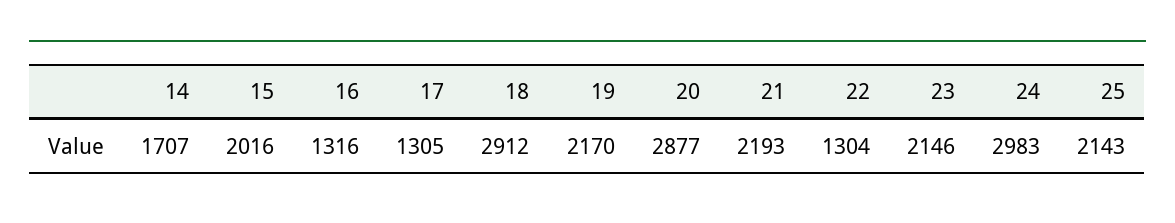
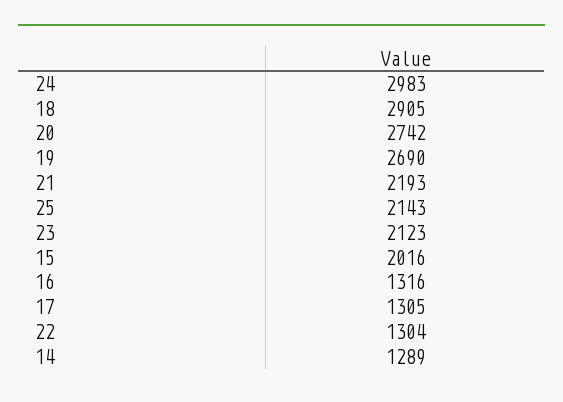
14: 1707 -> 1289
18: 2912 -> 2905
19: 2170 -> 2690
20: 2877 -> 2742
23: 2146 -> 2123

